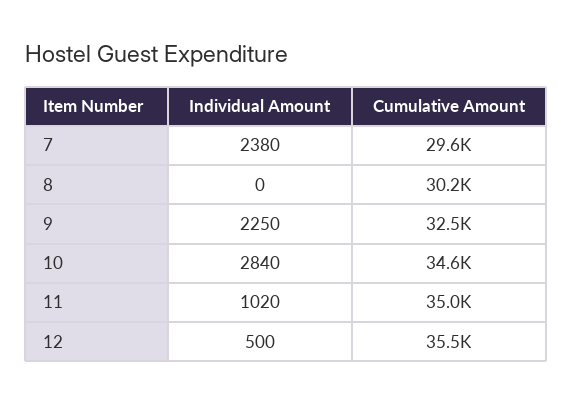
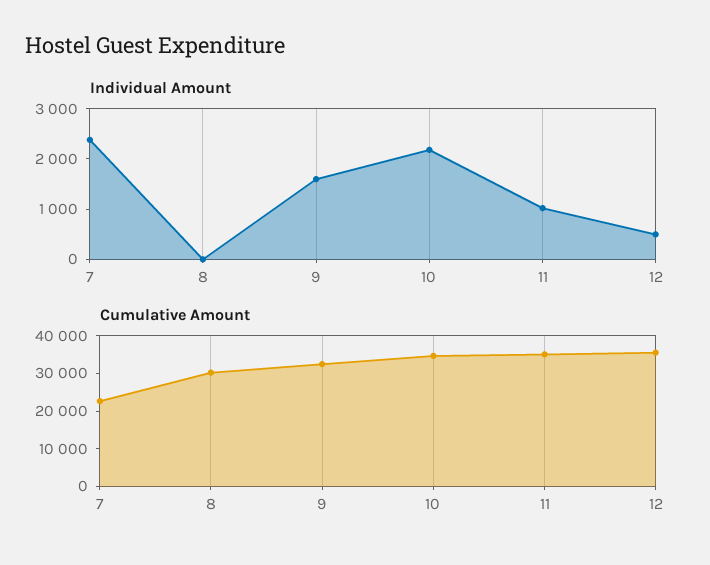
Cumulative Amount, 7: 29600 -> 22500
Individual Amount, 9: 2250 -> 1600
Individual Amount, 10: 2840 -> 2200

